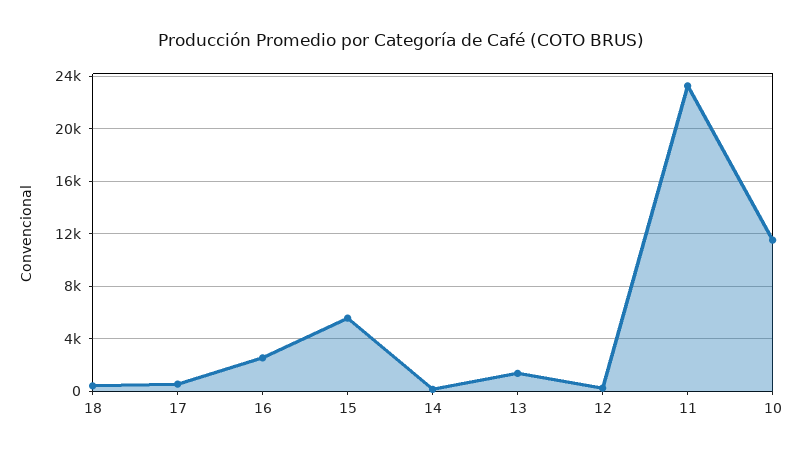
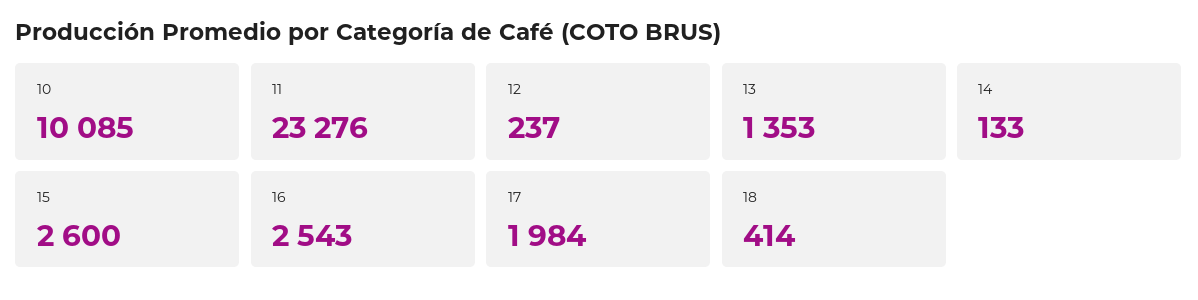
17: 500 -> 1984
15: 5500 -> 2600
10: 11500 -> 10085

